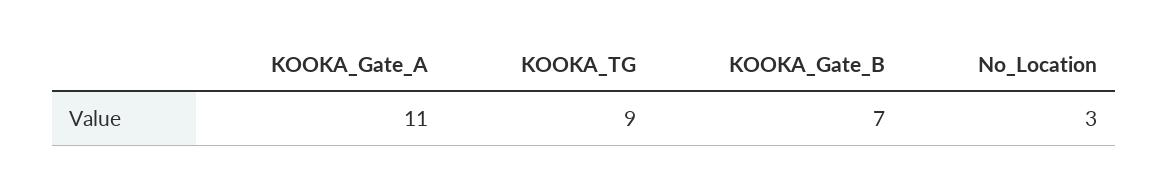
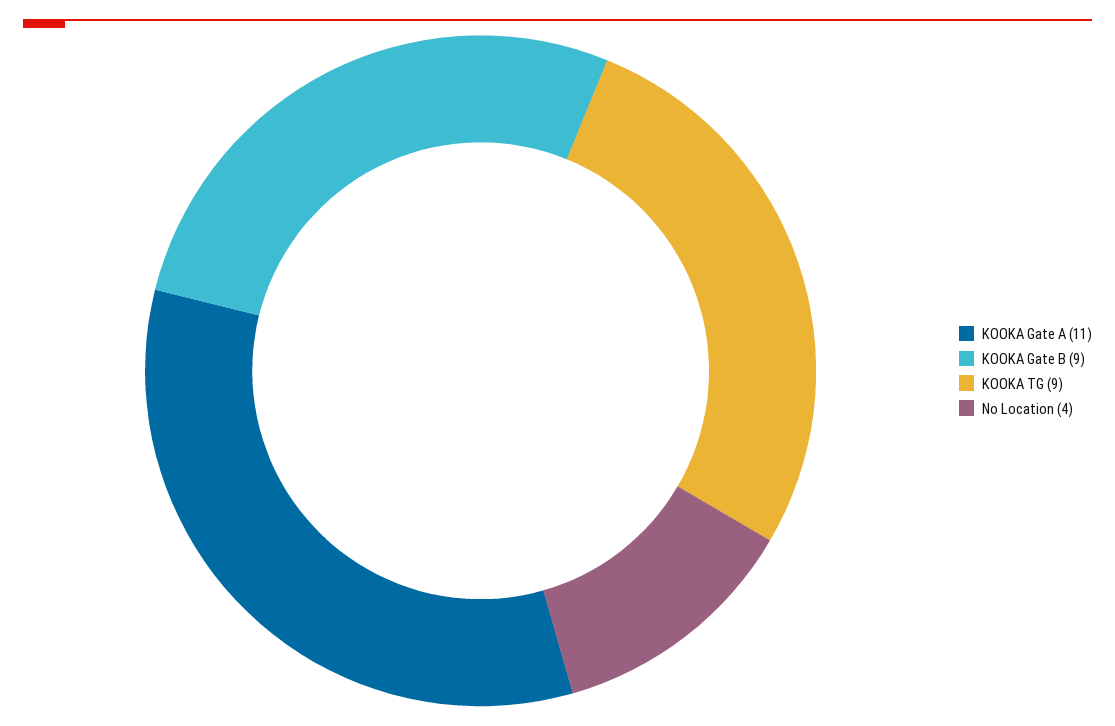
KOOKA_Gate_B: 7 -> 9
No_Location: 3 -> 4

